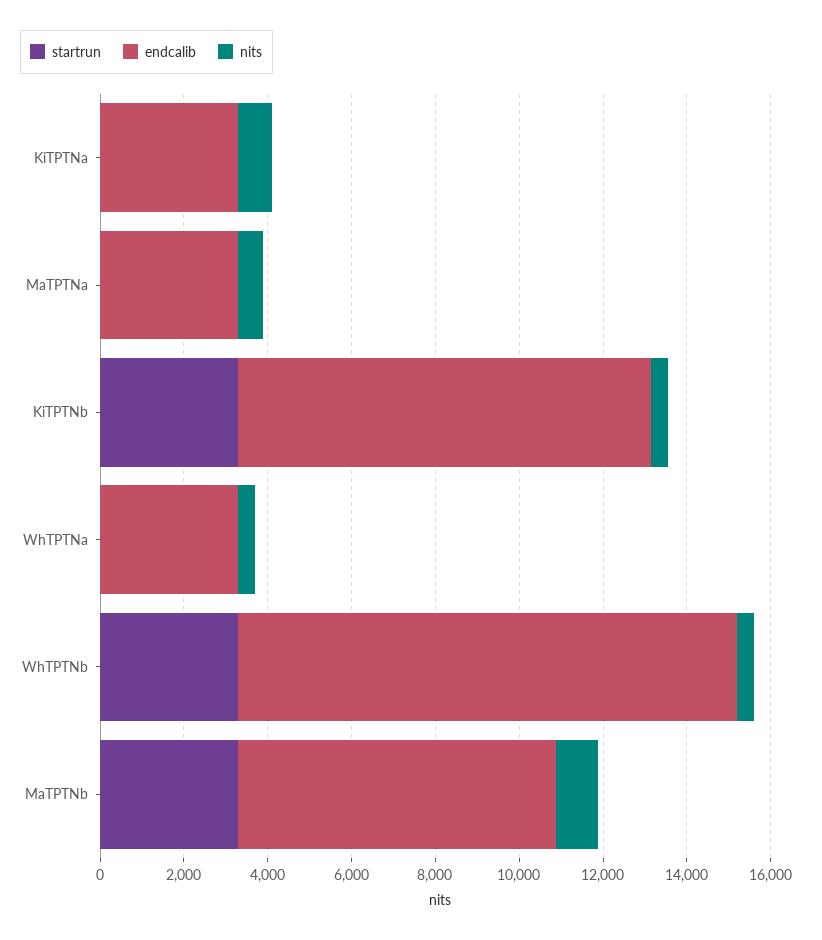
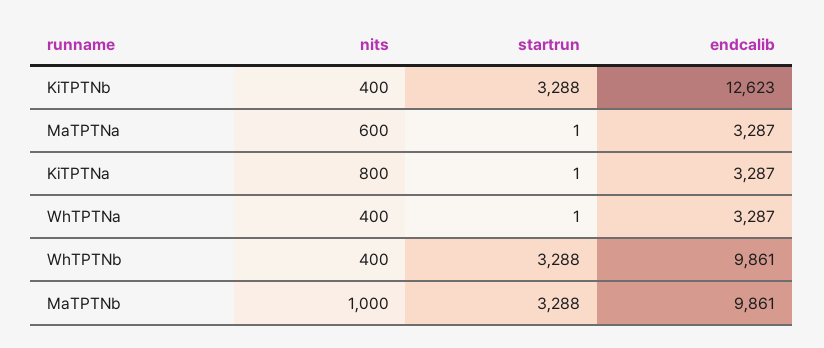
endcalib, KiTPTNb: 10000 -> 12623
endcalib, WhTPTNb: 12000 -> 9861
endcalib, MaTPTNb: 7500 -> 9861

